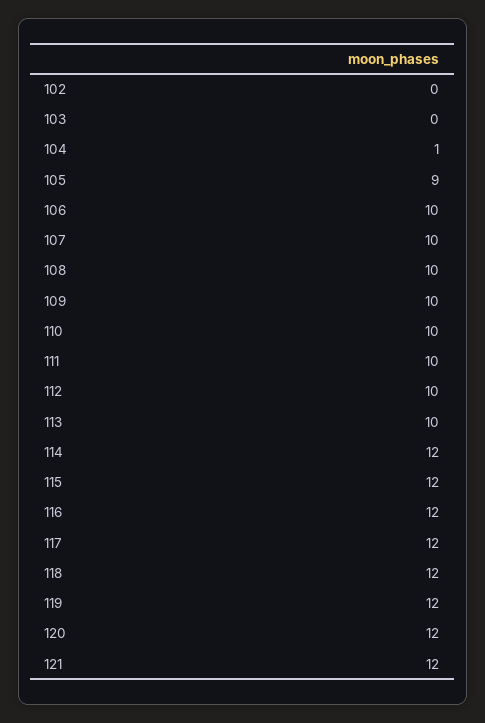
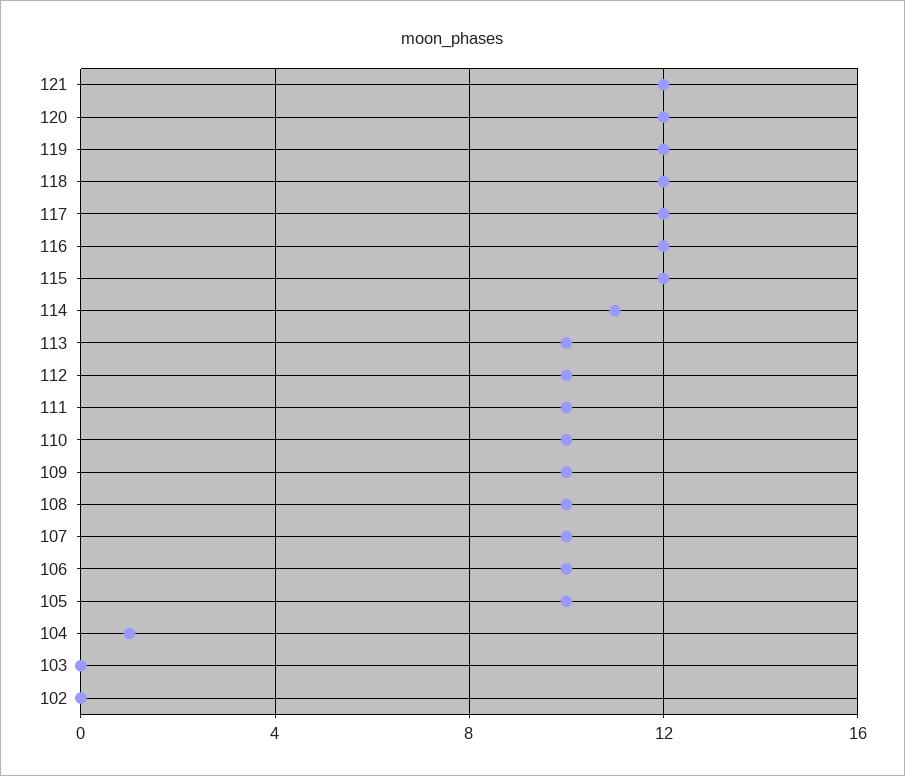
105: 9 -> 10
114: 12 -> 11

